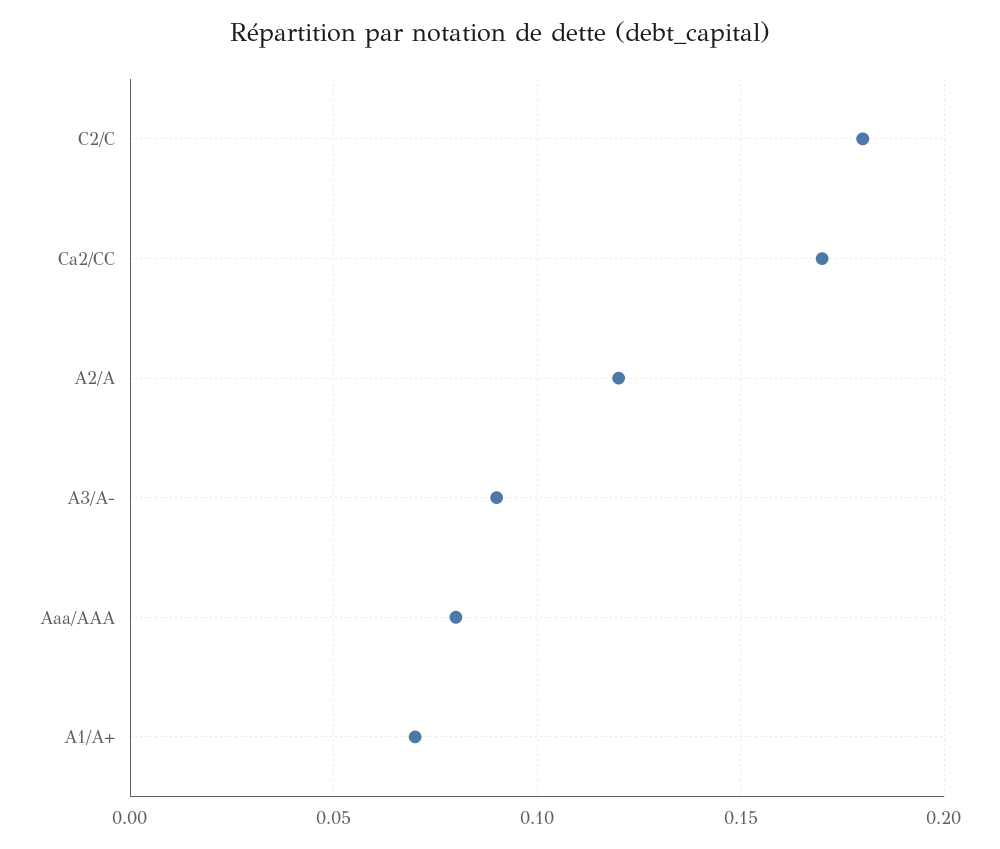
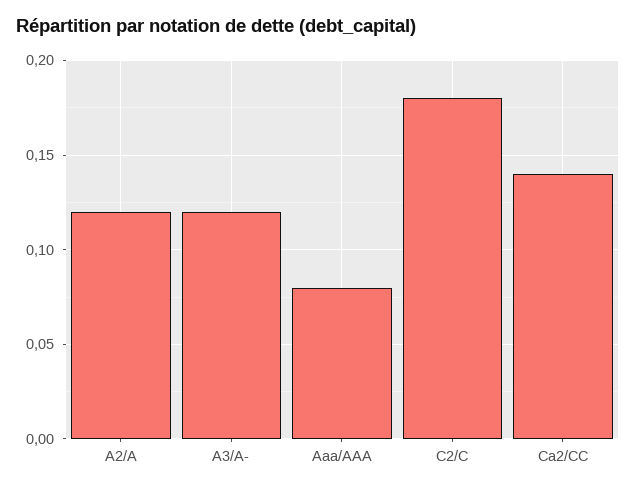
Ca2/CC: 0.17 -> 0.14
A3/A-: 0.09 -> 0.12
A1/A+: 0.07 -> none

